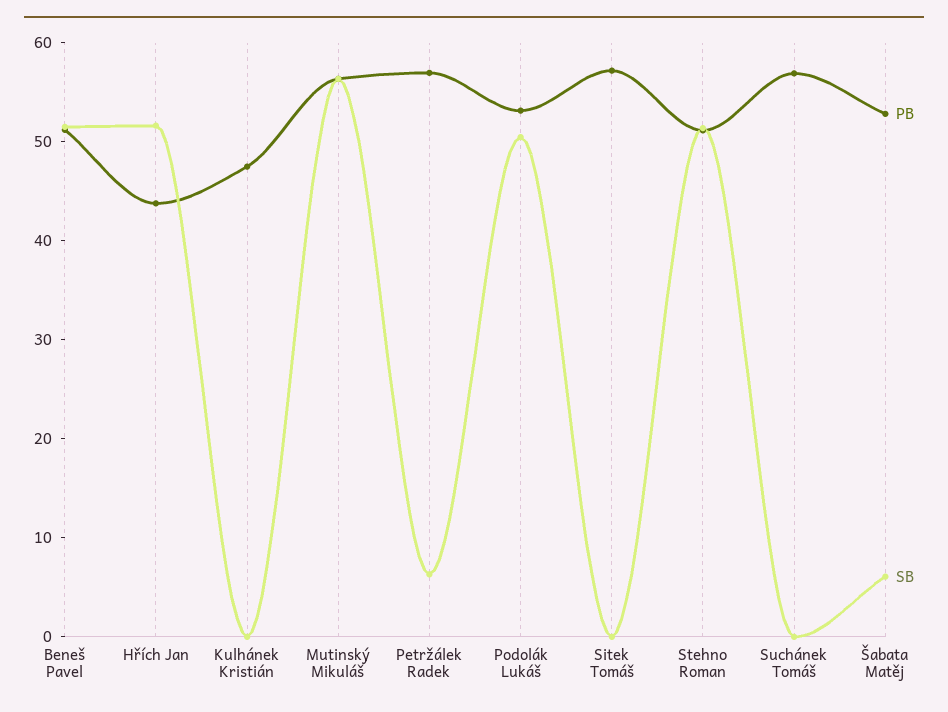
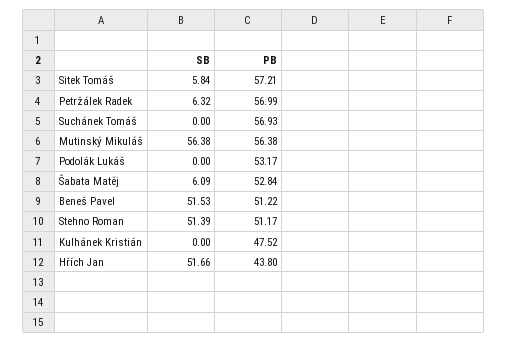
SB, Podolák Lukáš: 50 -> 0
SB, Sitek Tomáš: 0 -> 5.84

